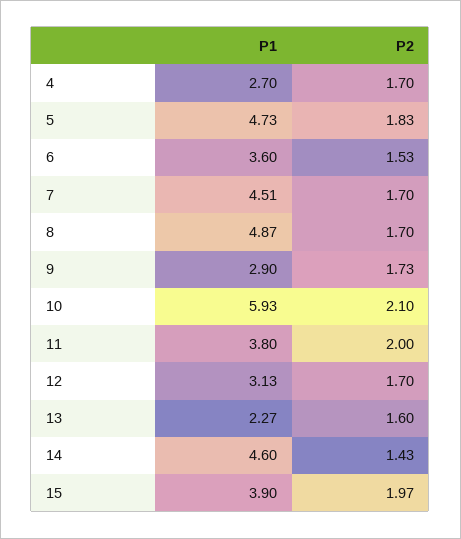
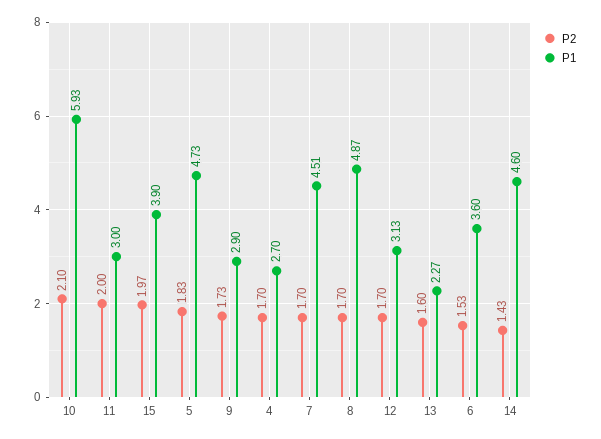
P1, 11: 3.8 -> 3

